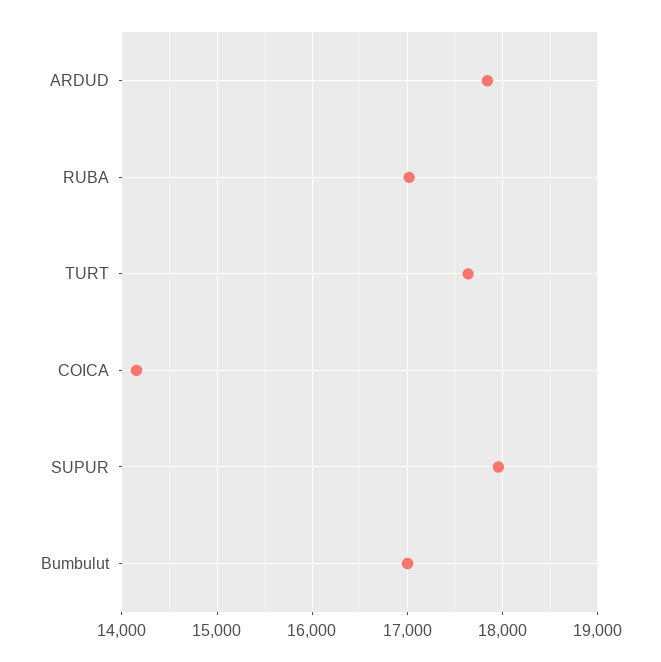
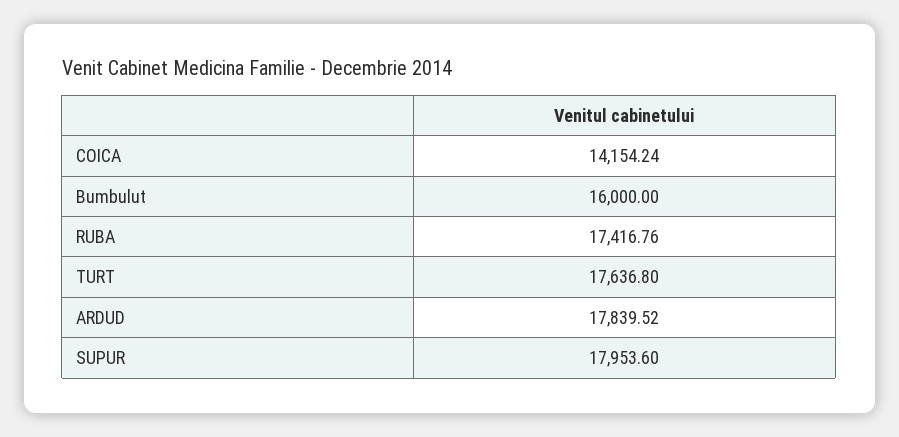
RUBA: 17000 -> 17416.76
Bumbulut: 17000 -> 16000

